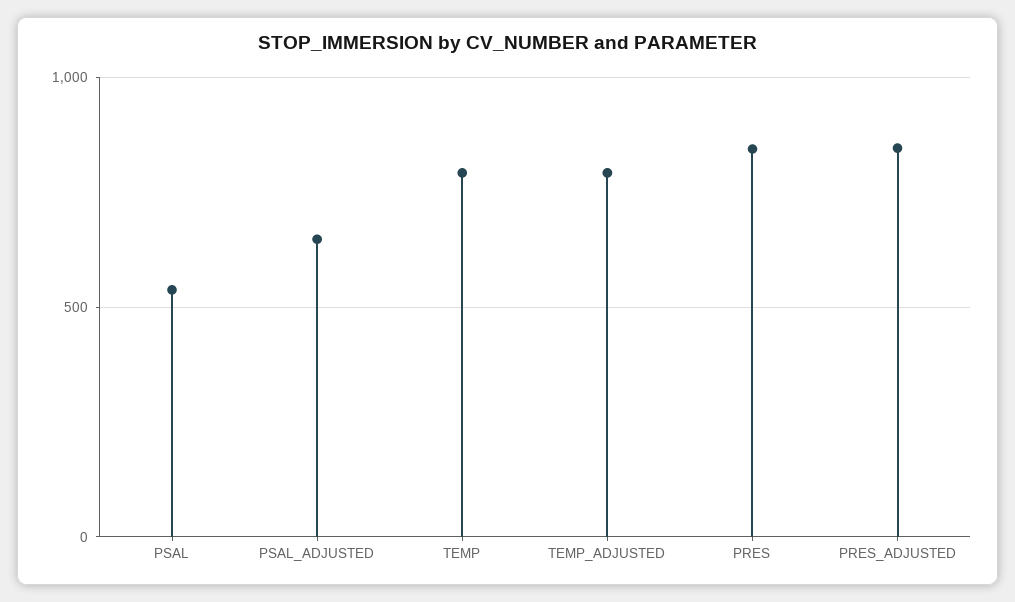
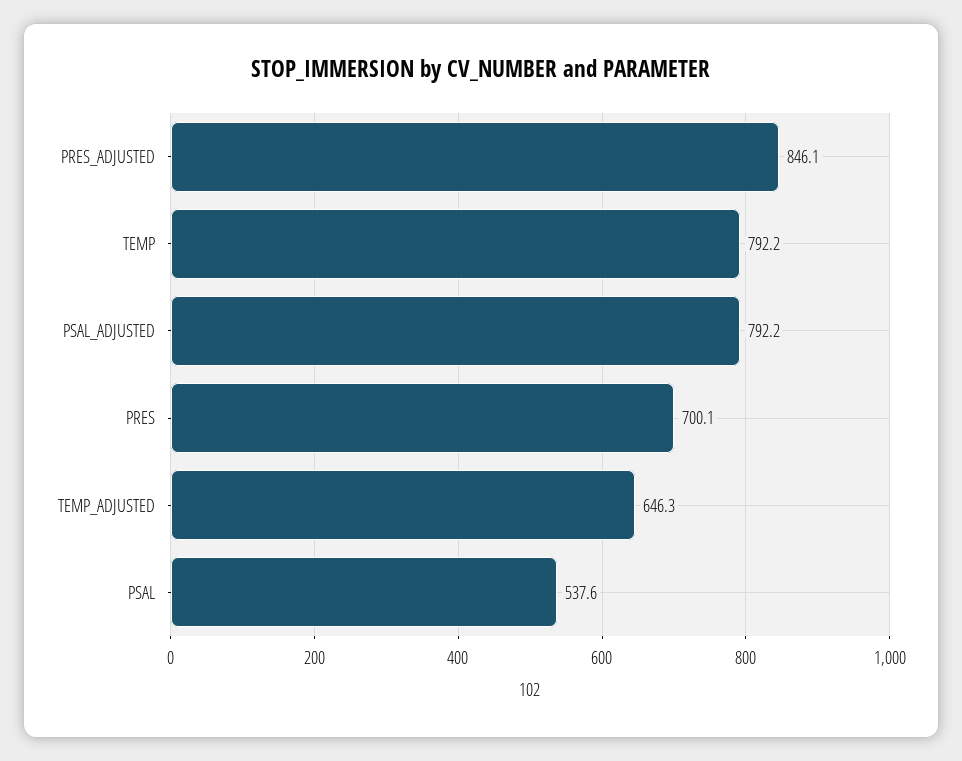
PSAL_ADJUSTED: 650 -> 792.2
TEMP_ADJUSTED: 800 -> 646.3
PRES: 850 -> 700.1

